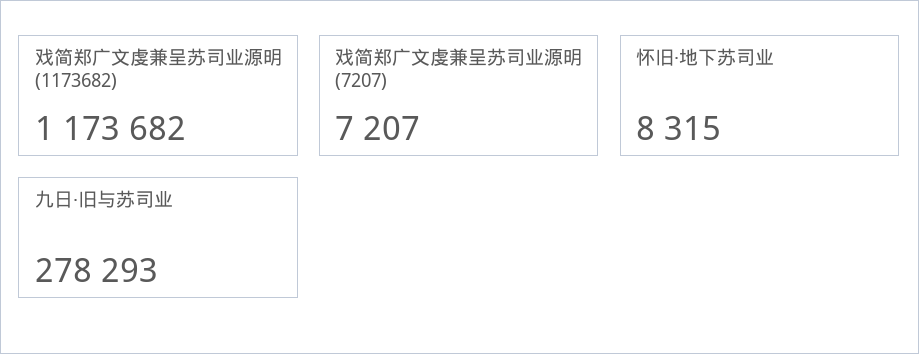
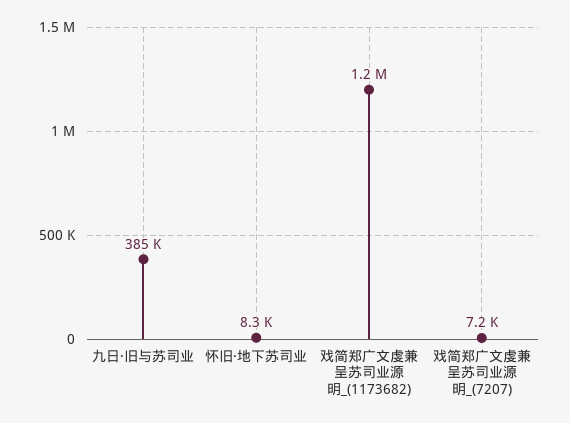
九日·旧与苏司业: 278293 -> 385000

